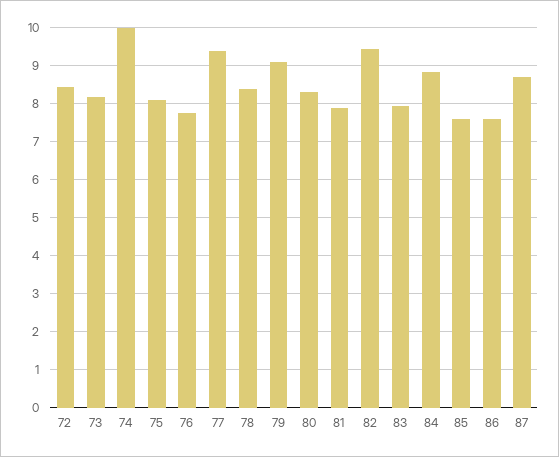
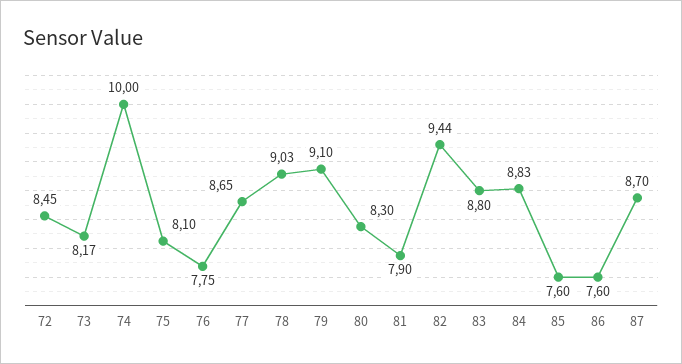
77: 9.4 -> 8.65
78: 8.4 -> 9.03
83: 8 -> 8.8

